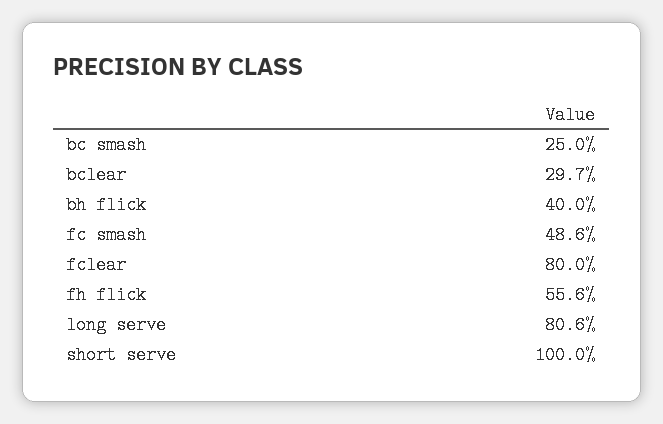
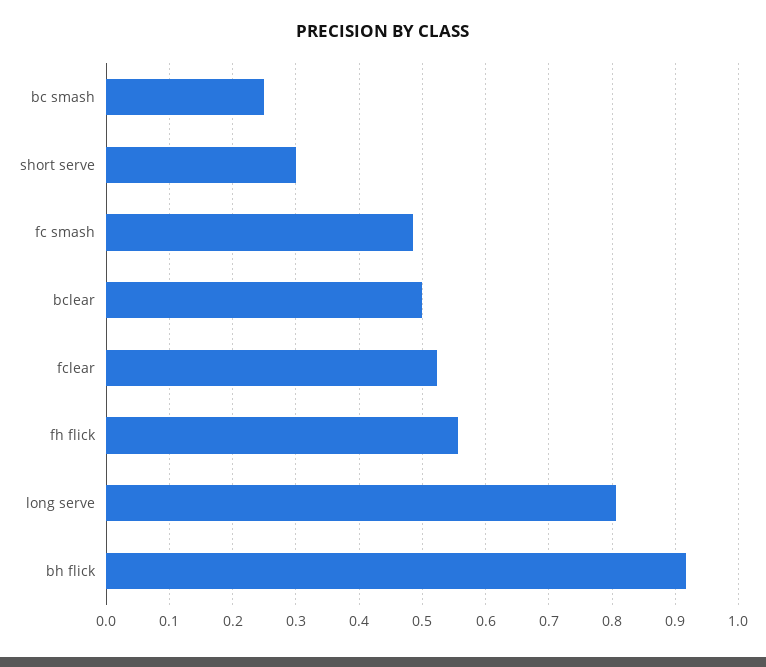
bclear: 0.297 -> 0.5
bh flick: 0.4 -> 0.92
fclear: 0.8 -> 0.52
short serve: 1 -> 0.3

